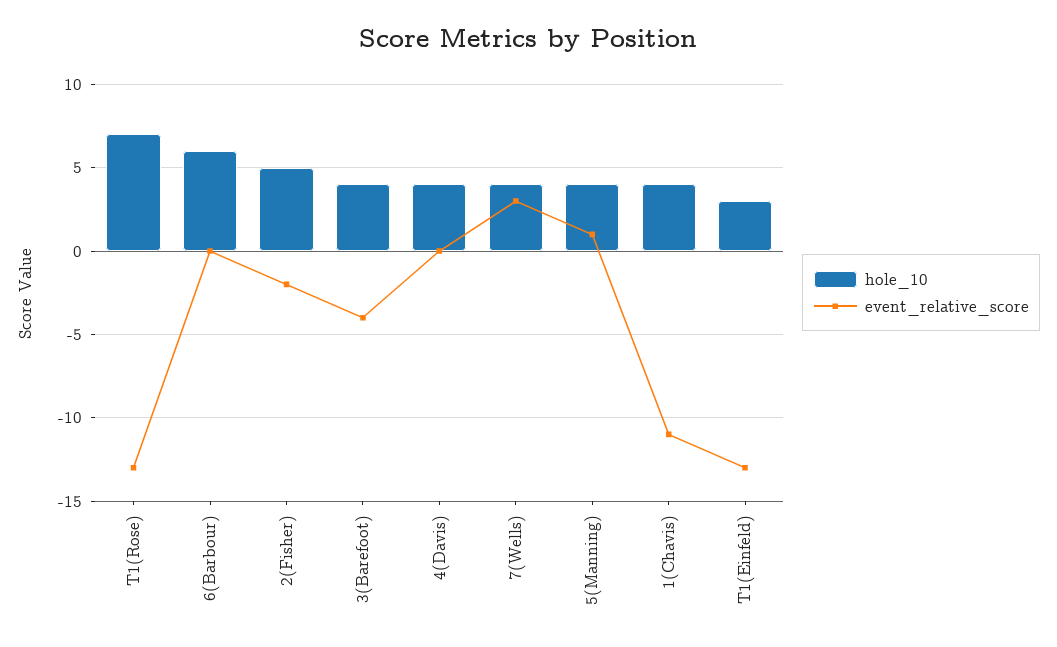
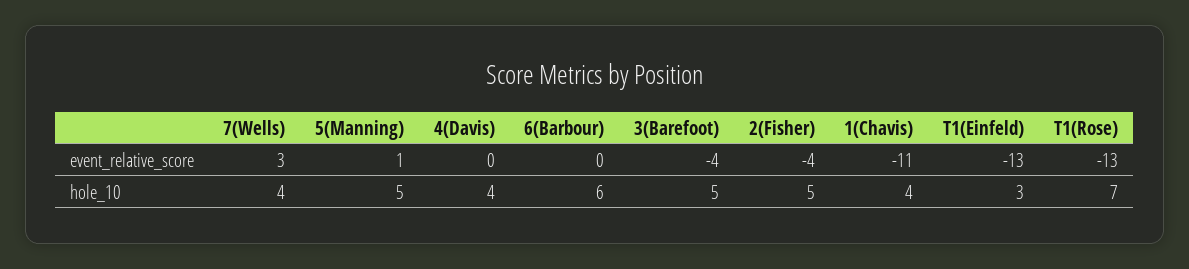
event_relative_score, 2(Fisher): -2 -> -4
hole_10, 3(Barefoot): 4 -> 5
hole_10, 5(Manning): 4 -> 5

